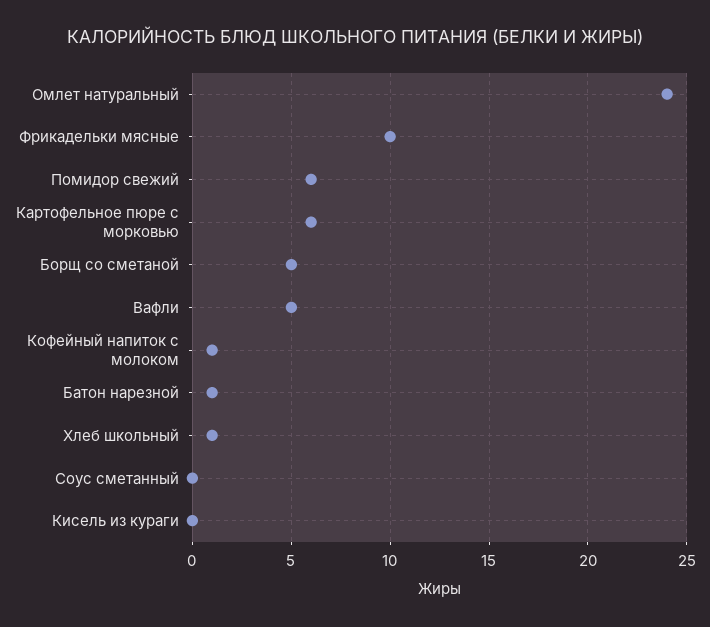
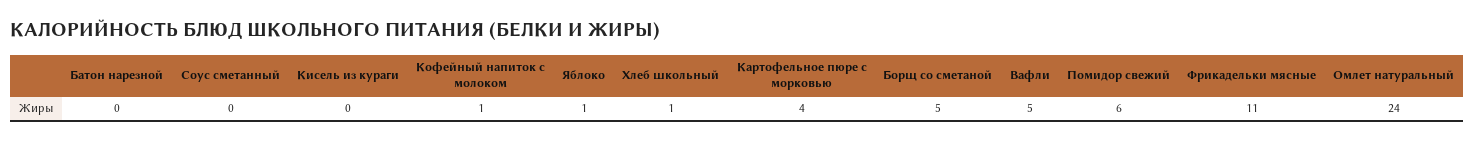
Фрикадельки мясные: 10 -> 11
Картофельное пюре с морковью: 6 -> 4
Батон нарезной: 1 -> 0
Яблоко: none -> 1

